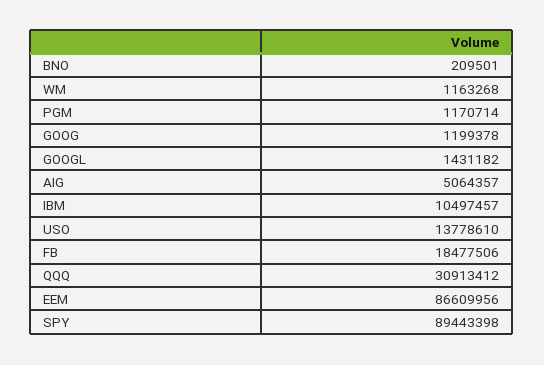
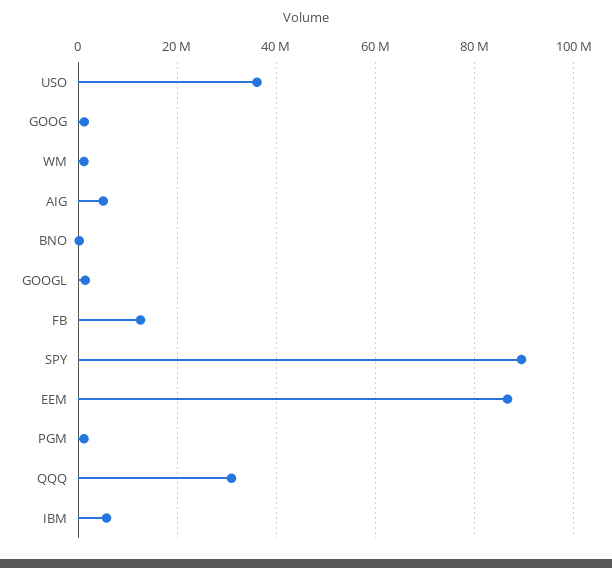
IBM: 10497457 -> 6000000
USO: 13778610 -> 36000000
FB: 18477506 -> 12000000

